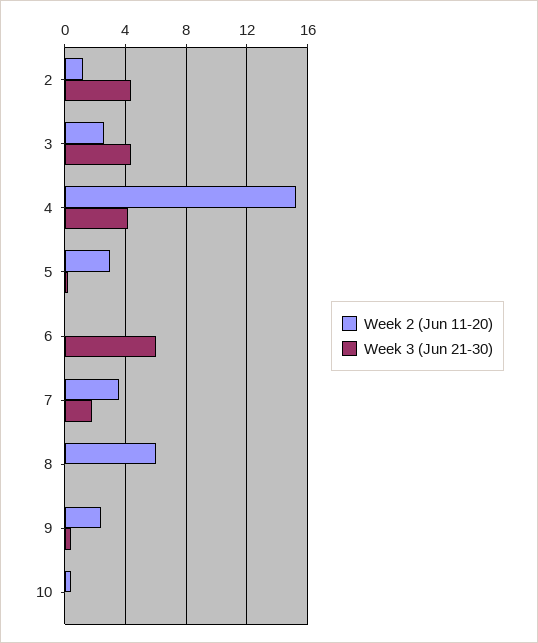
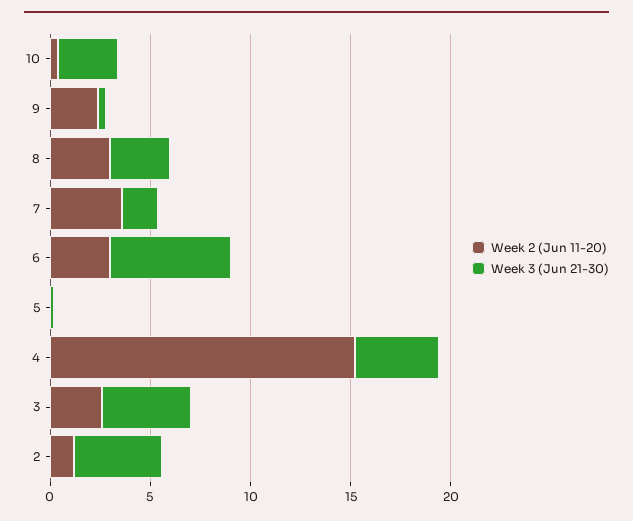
Week 2 (Jun 11-20), 5: 3 -> 0
Week 2 (Jun 11-20), 6: 0 -> 3
Week 2 (Jun 11-20), 8: 6 -> 3
Week 3 (Jun 21-30), 8: 0 -> 3
Week 3 (Jun 21-30), 10: 0 -> 3

